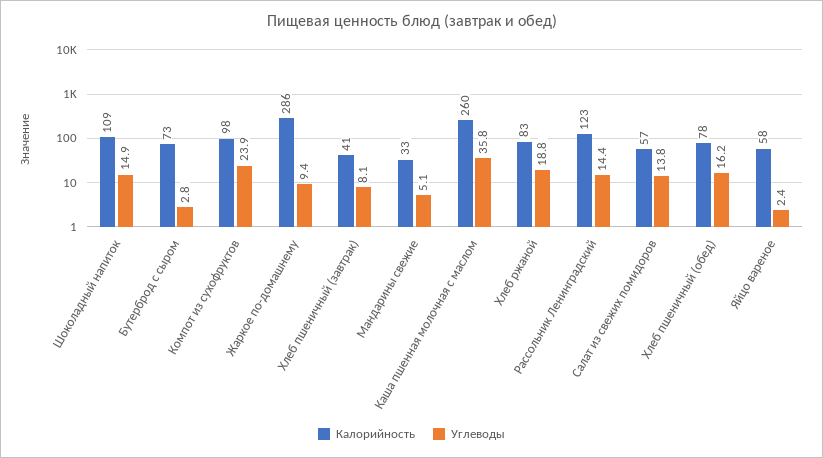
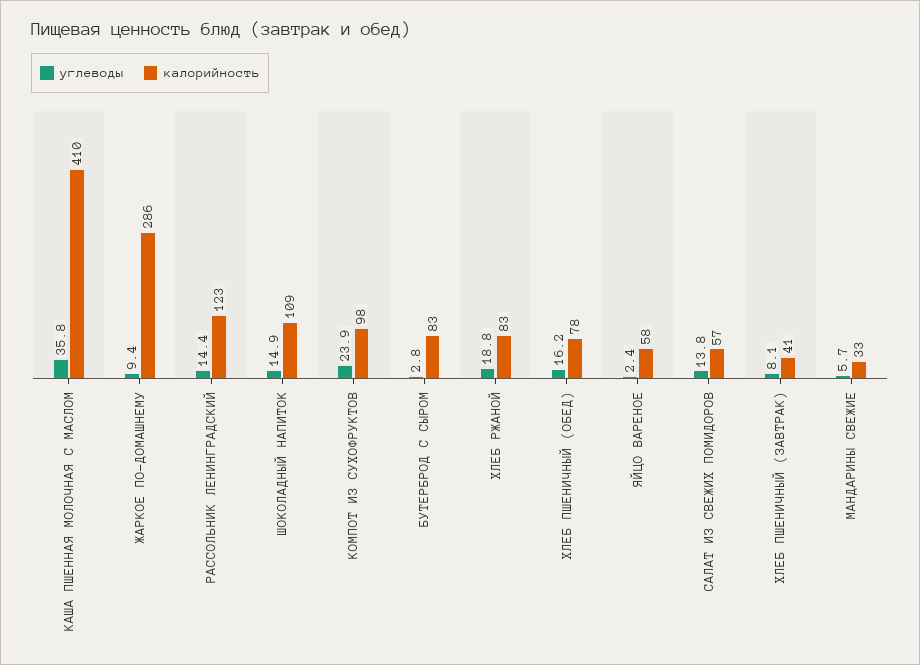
Калорийность, Бутерброд с сыром: 73 -> 83
Углеводы, Мандарины свежие: 5.1 -> 5.7
Калорийность, Каша пшенная молочная с маслом: 260 -> 410

